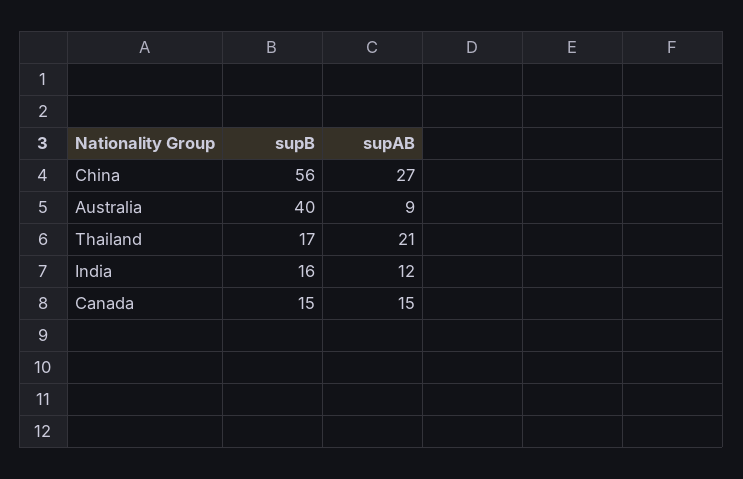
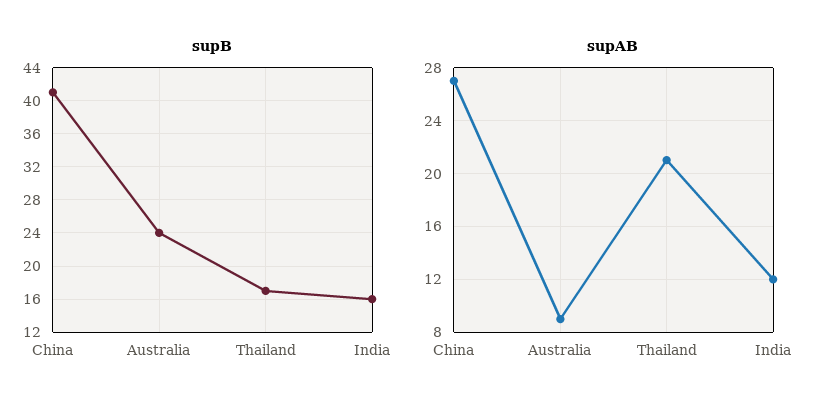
supB, China: 56 -> 41
supB, Australia: 40 -> 24
supB, Canada: 15 -> none
supAB, Canada: 15 -> none

